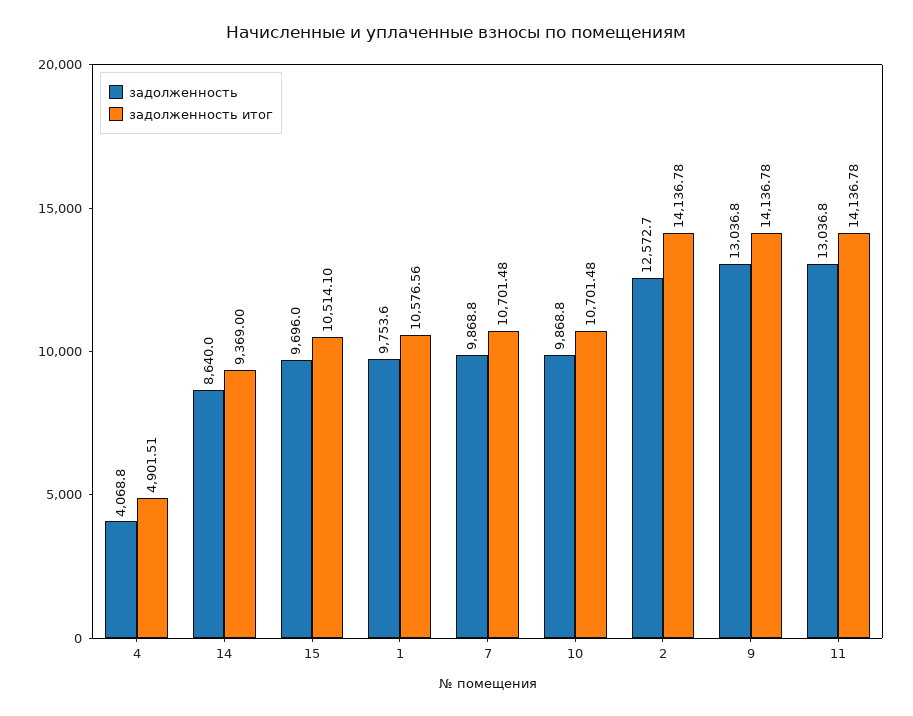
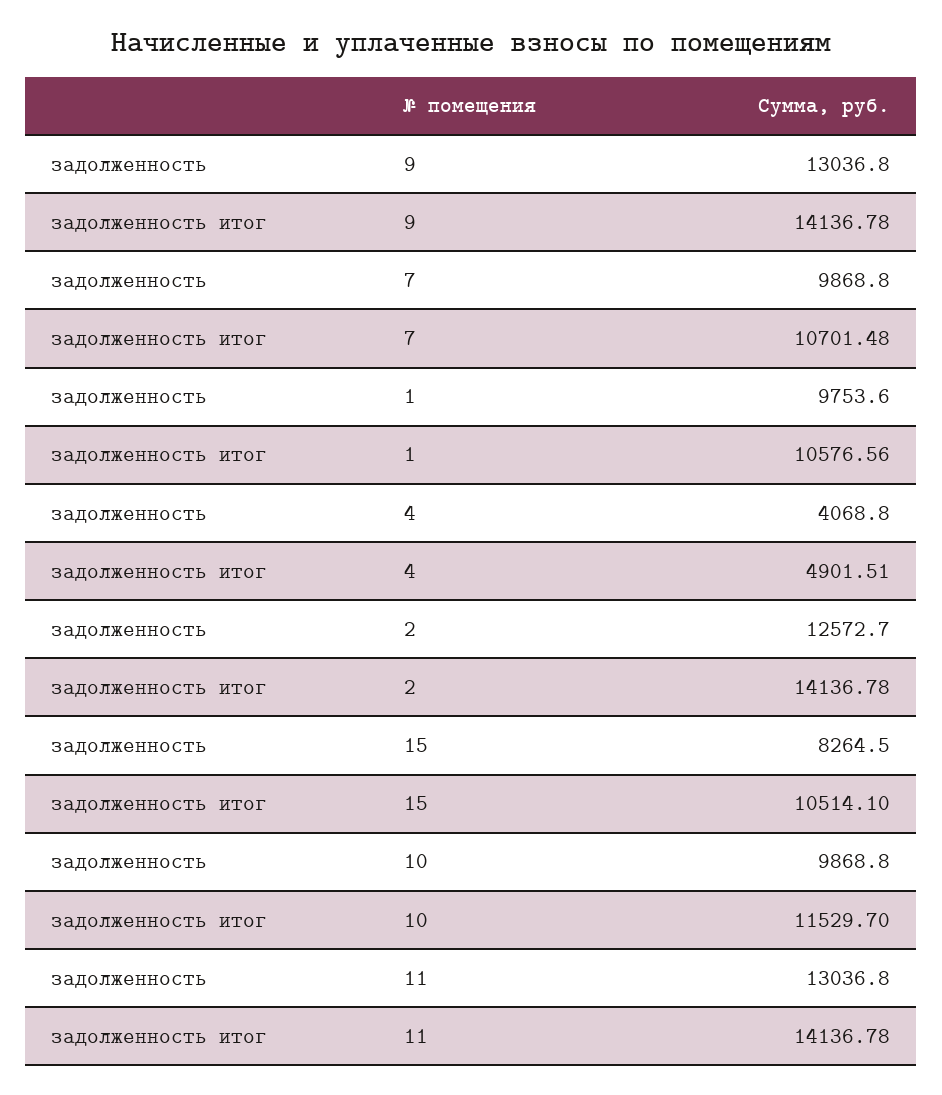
задолженность, 14: 8640 -> none
задолженность итог, 14: 9369 -> none
задолженность, 15: 9696 -> 8264.5
задолженность итог, 10: 10701.48 -> 11529.7

